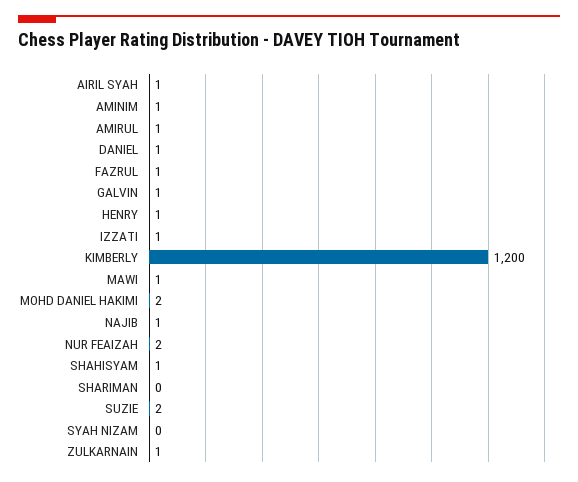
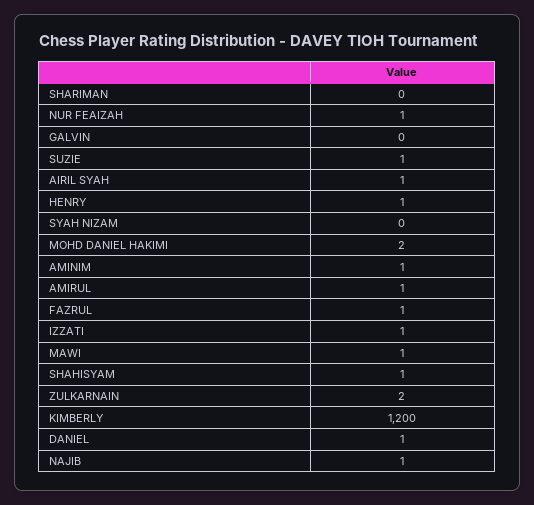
GALVIN: 1 -> 0
NUR FEAIZAH: 2 -> 1
SUZIE: 2 -> 1
ZULKARNAIN: 1 -> 2

